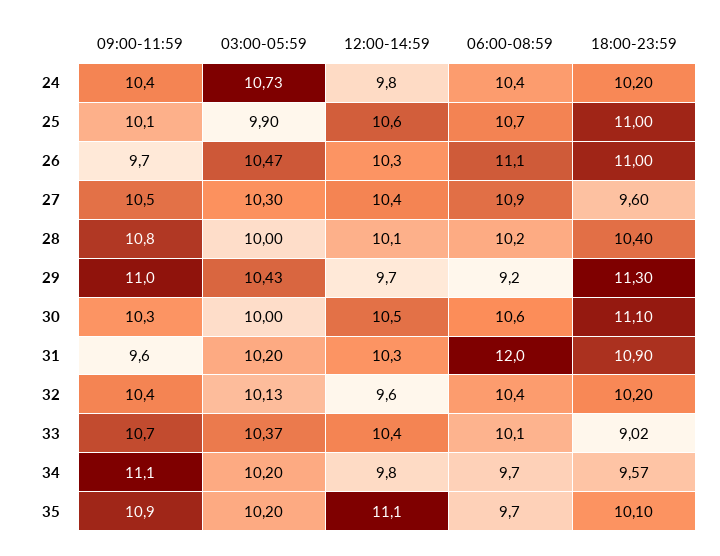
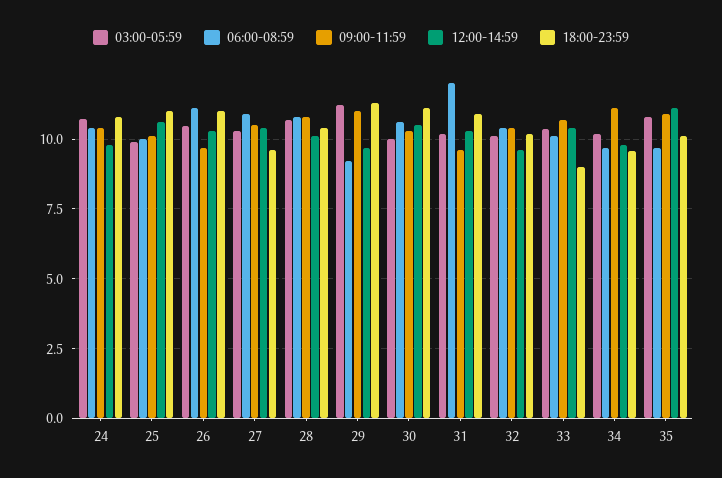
18:00-23:59, 24: 10.2 -> 10.75
06:00-08:59, 25: 10.7 -> 10
03:00-05:59, 28: 10 -> 10.75
06:00-08:59, 28: 10.2 -> 10.75
03:00-05:59, 29: 10.43 -> 11.25
03:00-05:59, 35: 10.2 -> 10.75

